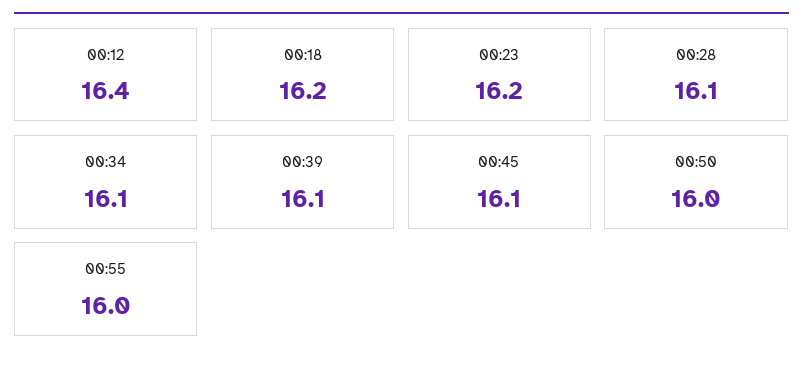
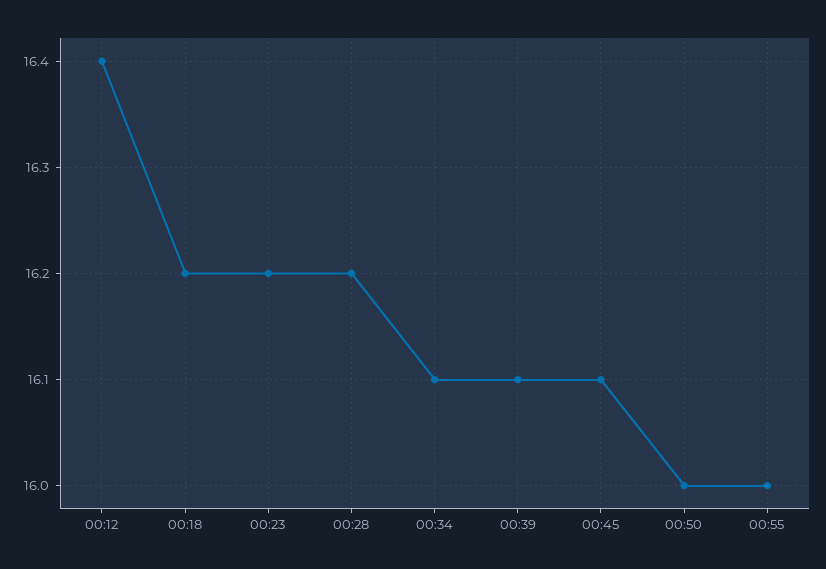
00:28: 16.1 -> 16.2

